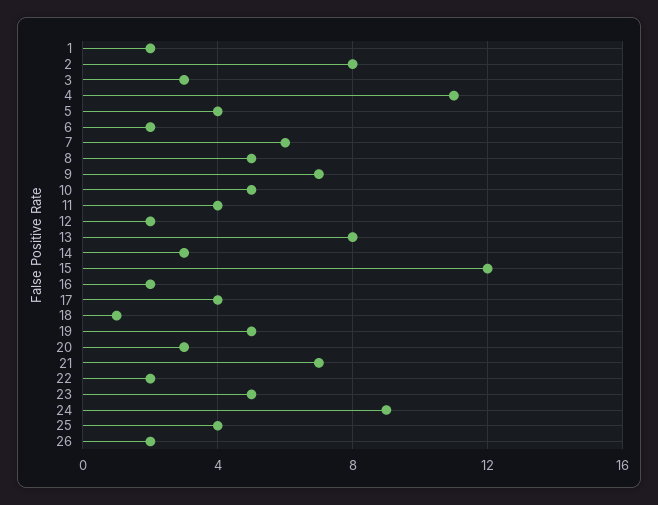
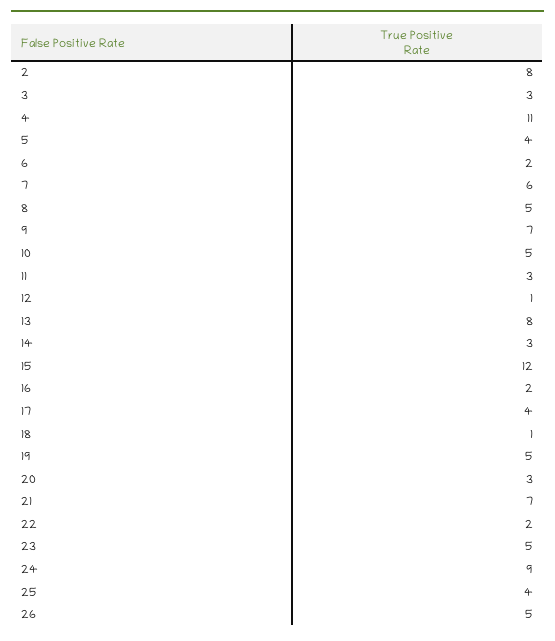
1: 2 -> none
11: 4 -> 3
12: 2 -> 1
26: 2 -> 5

